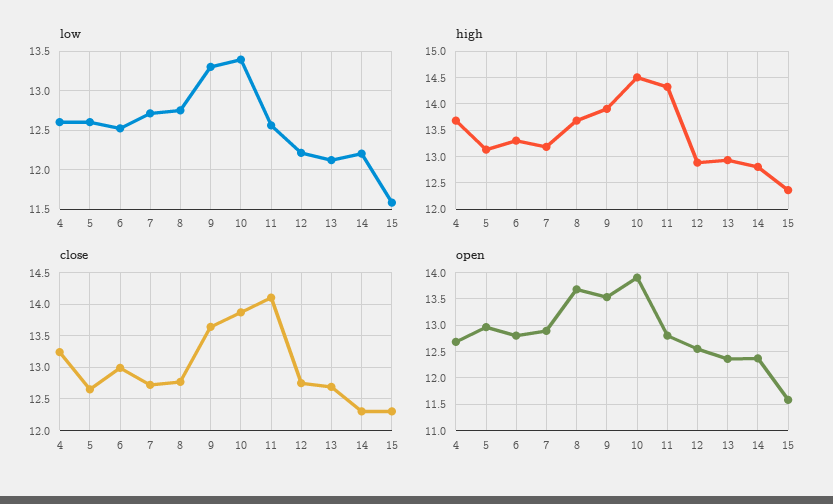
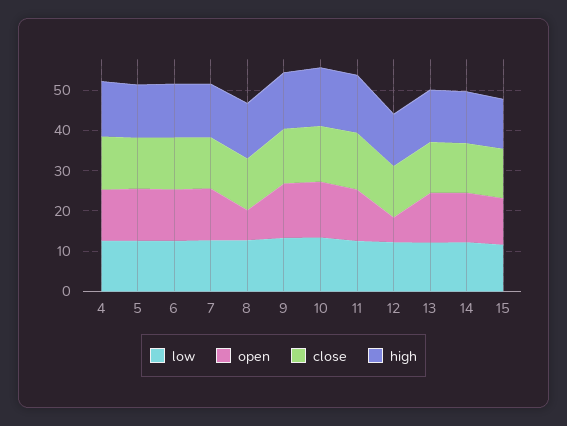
open, 8: 13.75 -> 8
open, 12: 12.5 -> 6

